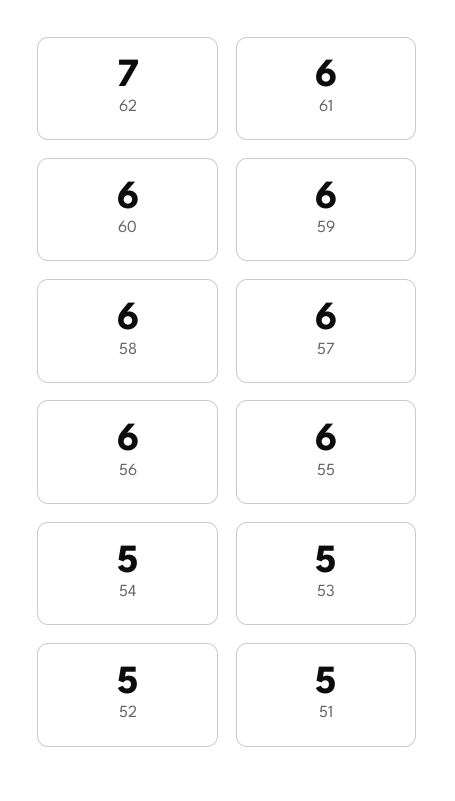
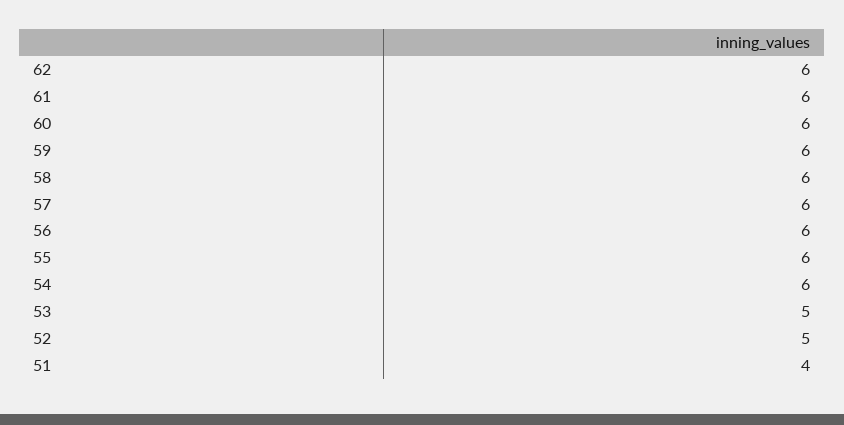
62: 7 -> 6
54: 5 -> 6
51: 5 -> 4

